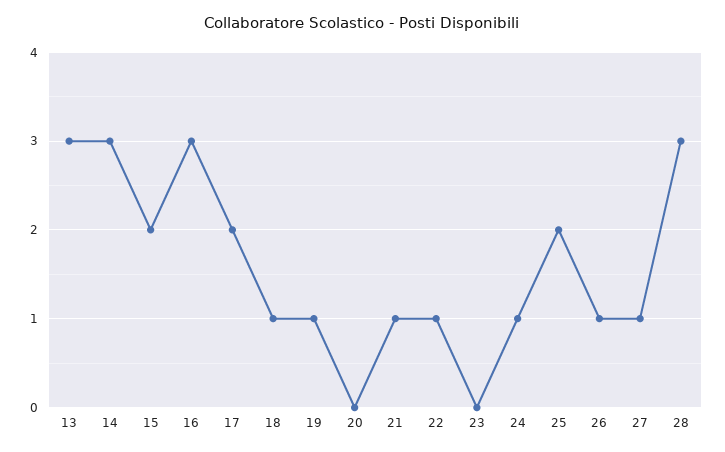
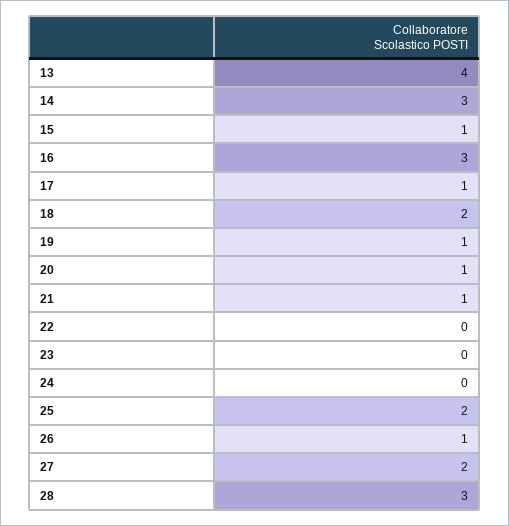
13: 3 -> 4
15: 2 -> 1
17: 2 -> 1
18: 1 -> 2
20: 0 -> 1
22: 1 -> 0
24: 1 -> 0
27: 1 -> 2

